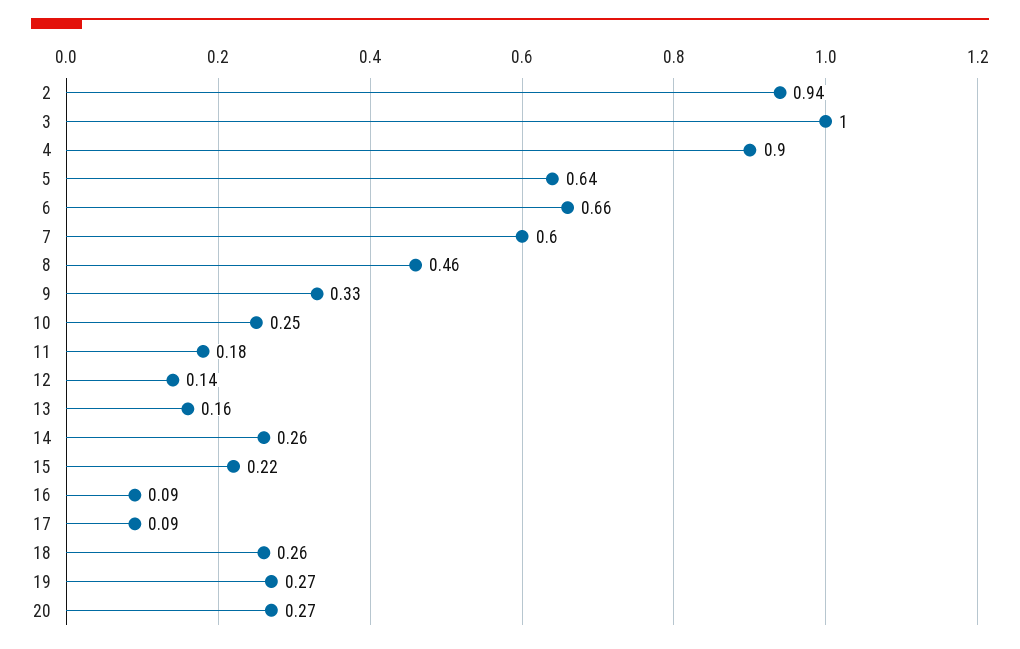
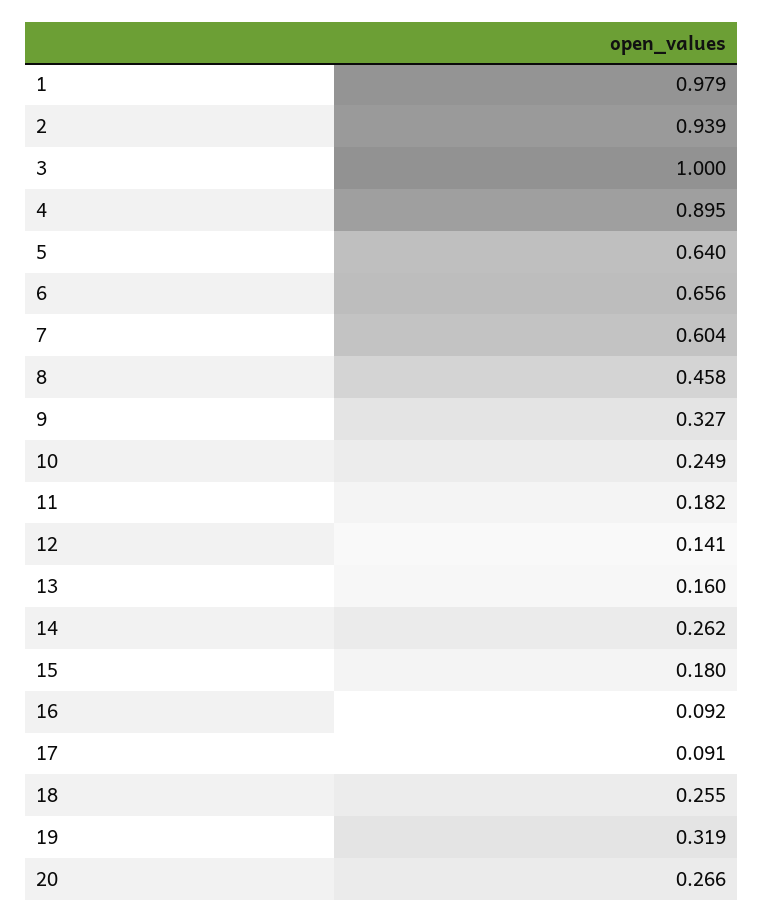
15: 0.22 -> 0.18
19: 0.27 -> 0.319
1: none -> 0.979

